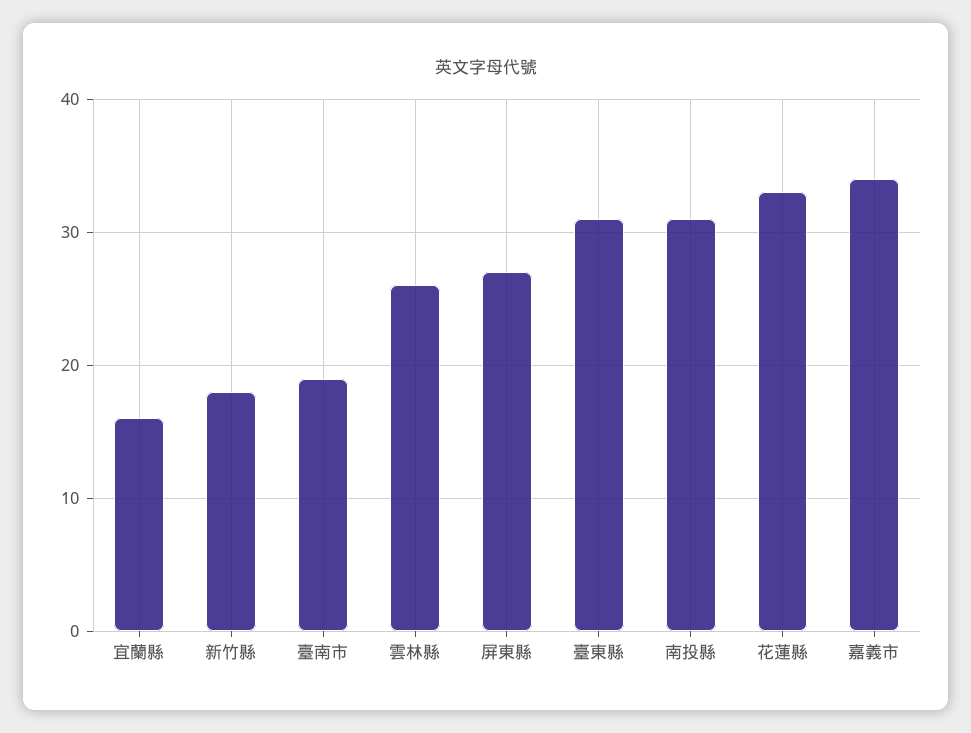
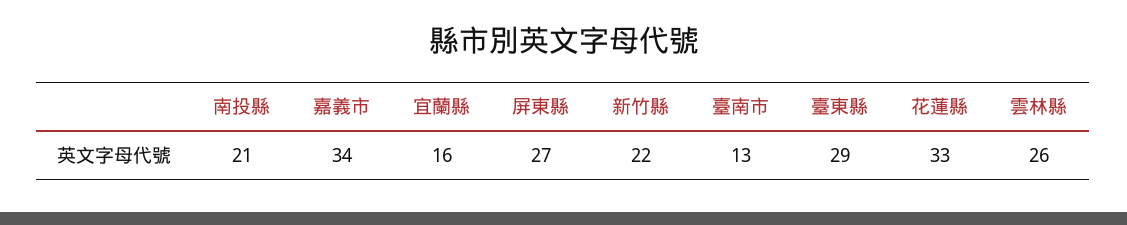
新竹縣: 18 -> 22
臺南市: 19 -> 13
臺東縣: 31 -> 29
南投縣: 31 -> 21

